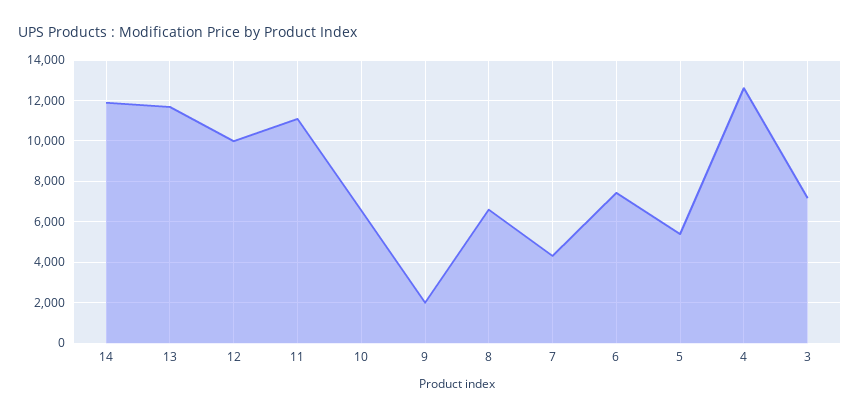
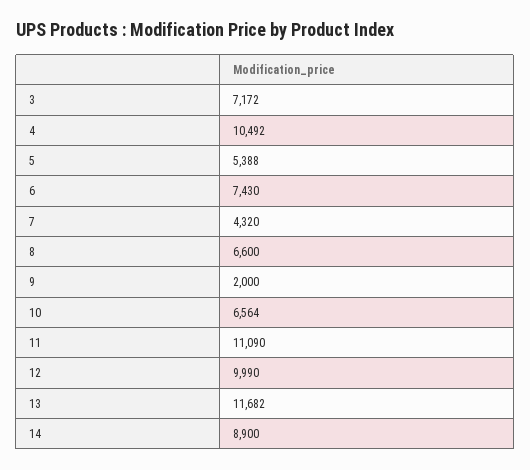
14: 12000 -> 8900
4: 12500 -> 10492

